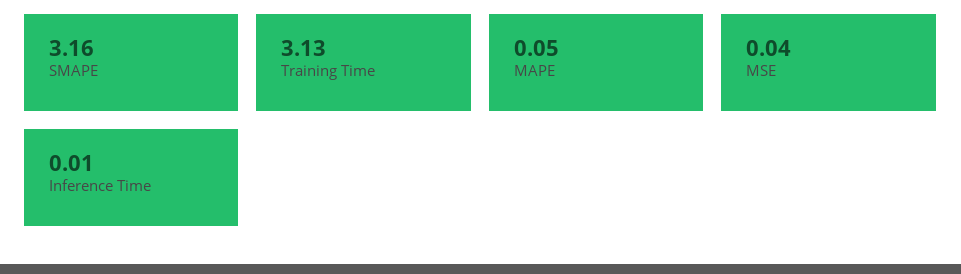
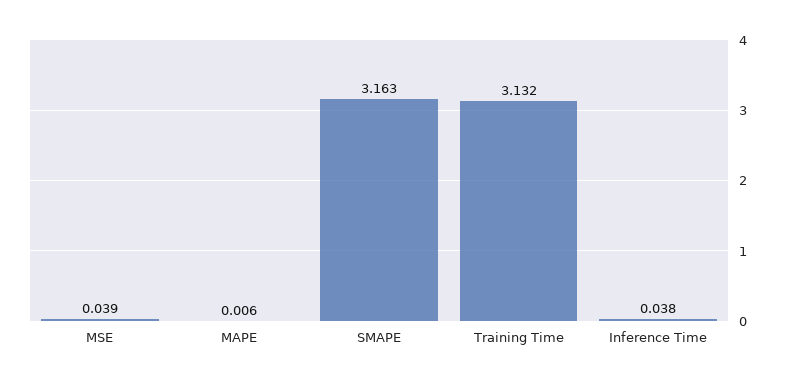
MAPE: 0.05 -> 0.006
Inference Time: 0.01 -> 0.038

